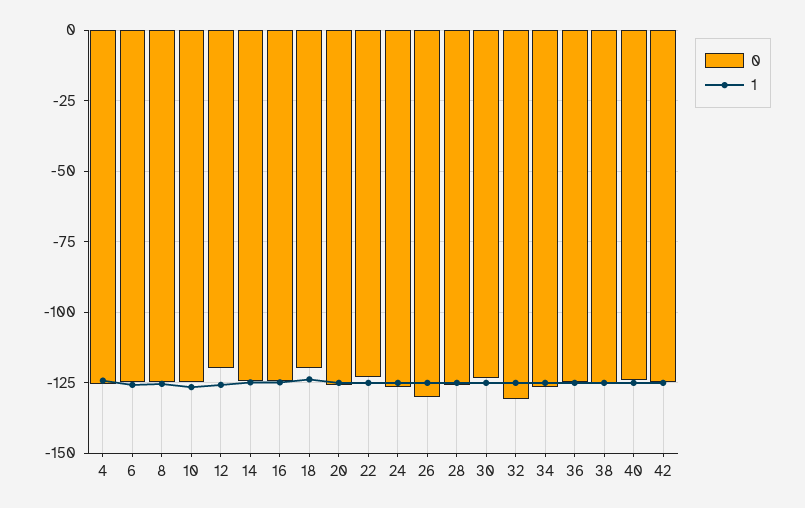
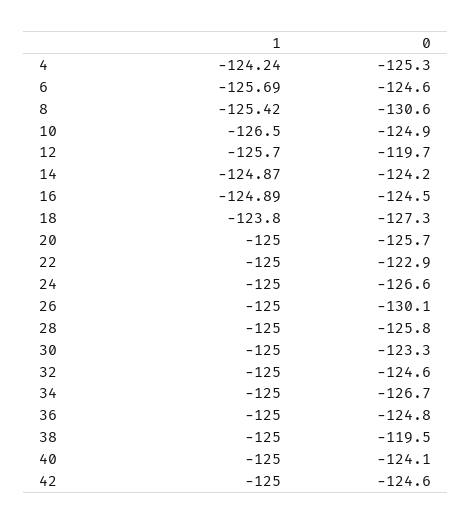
0, 8: -125 -> -130.6
0, 18: -120 -> -127.3
0, 32: -130 -> -124.6
0, 38: -125 -> -119.5

